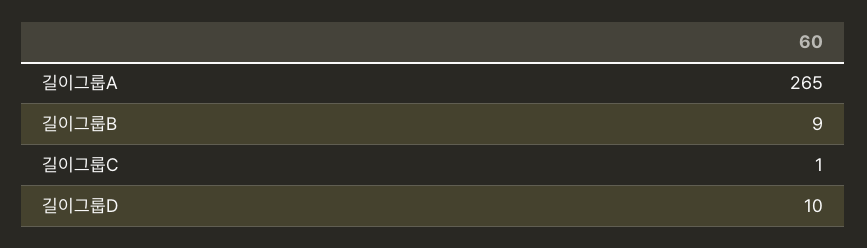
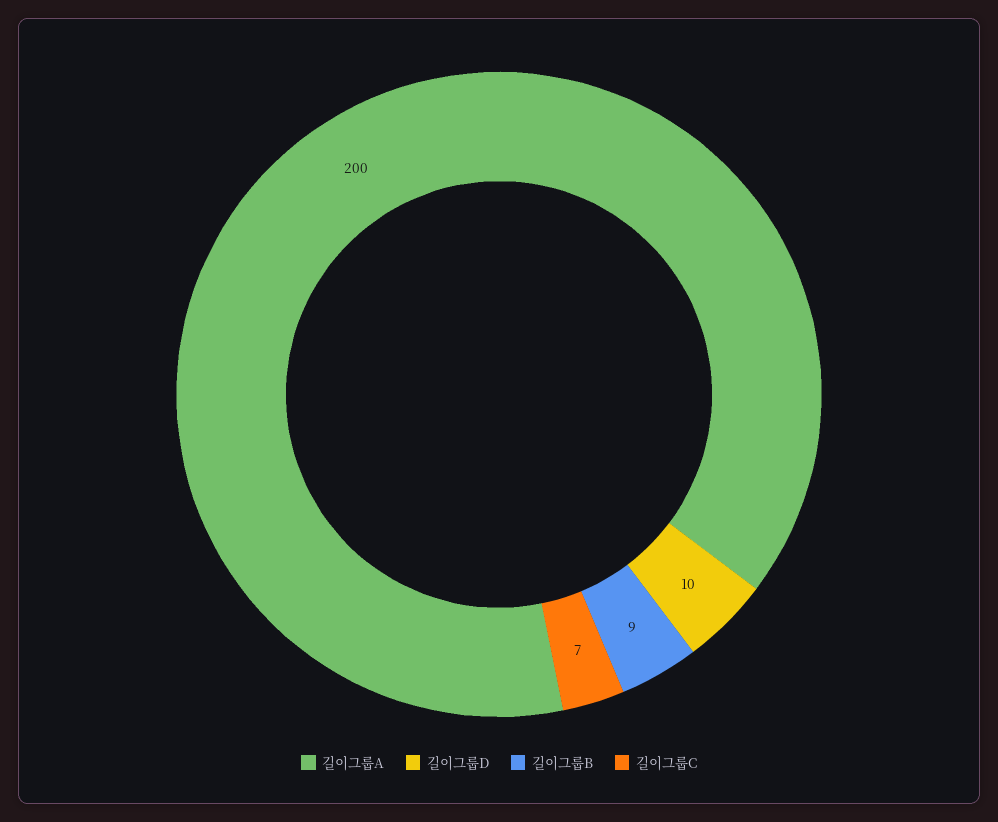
길이그룹A: 265 -> 200
길이그룹C: 1 -> 7

